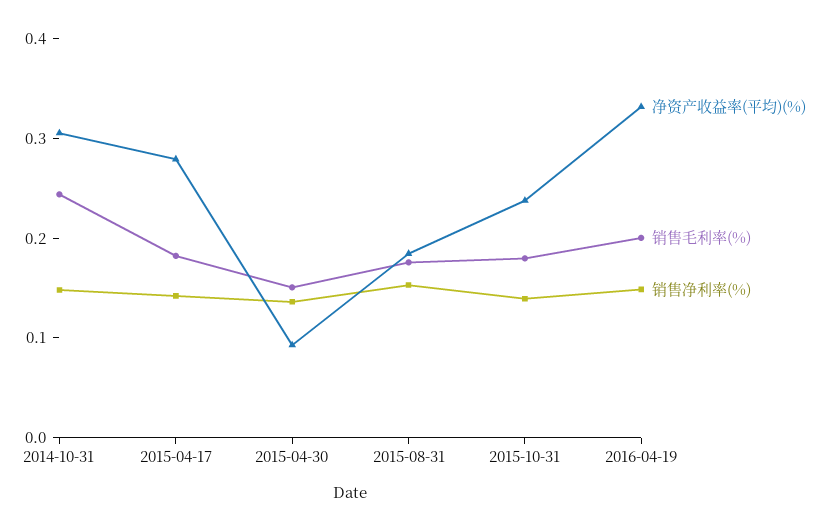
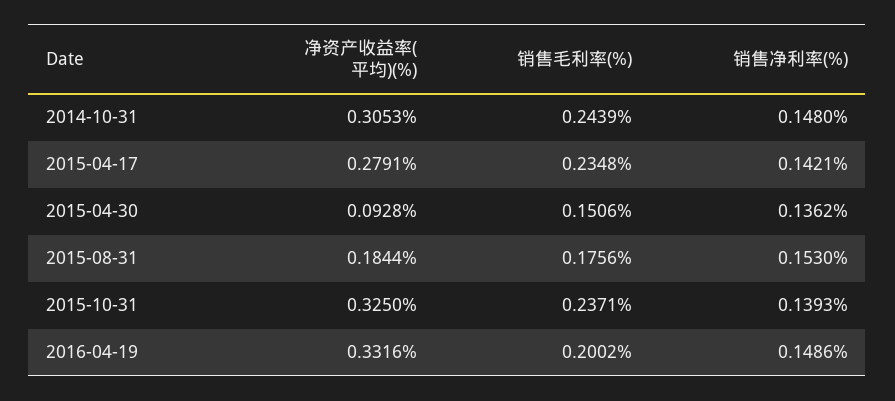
销售毛利率(%), 2015-04-17: 0.18 -> 0.2348
净资产收益率(平均)(%), 2015-10-31: 0.24 -> 0.325
销售毛利率(%), 2015-10-31: 0.18 -> 0.2371

